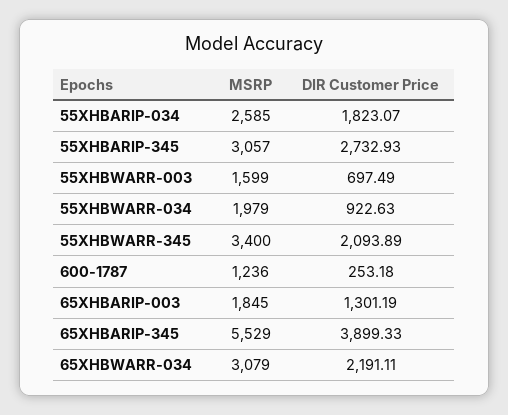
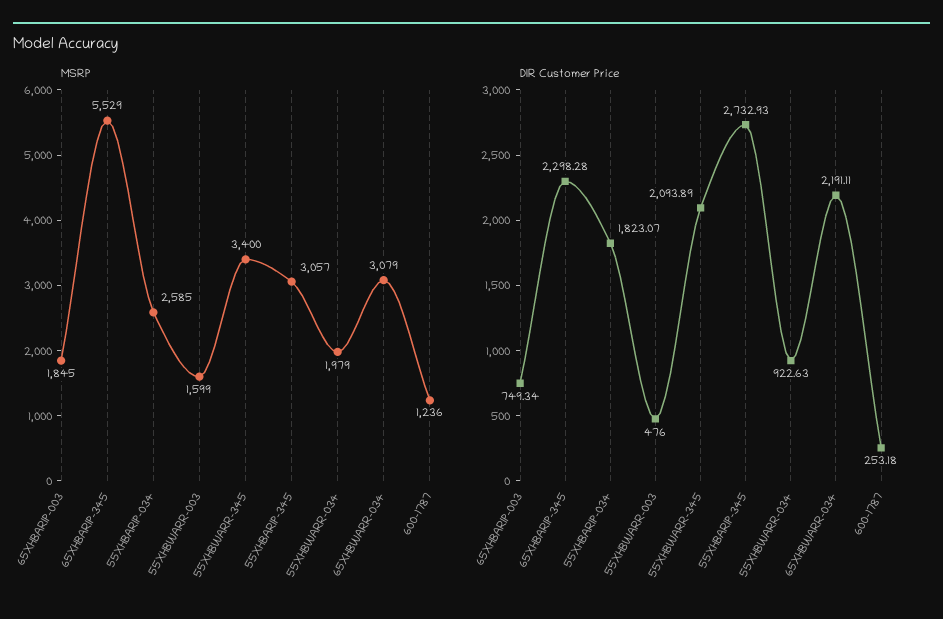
DIR Customer Price, 55XHBWARR-003: 697.49 -> 476
DIR Customer Price, 65XHBARIP-003: 1301.19 -> 749.34
DIR Customer Price, 65XHBARIP-345: 3899.33 -> 2298.28

